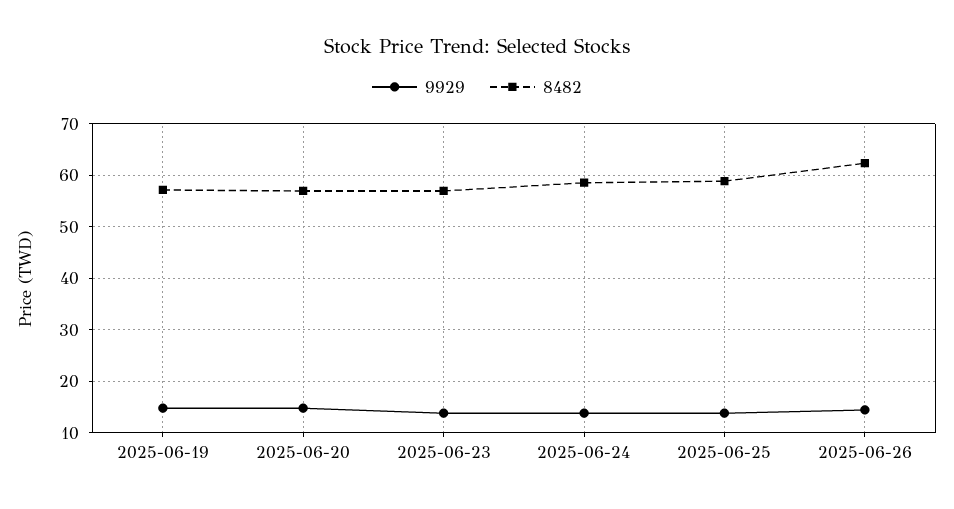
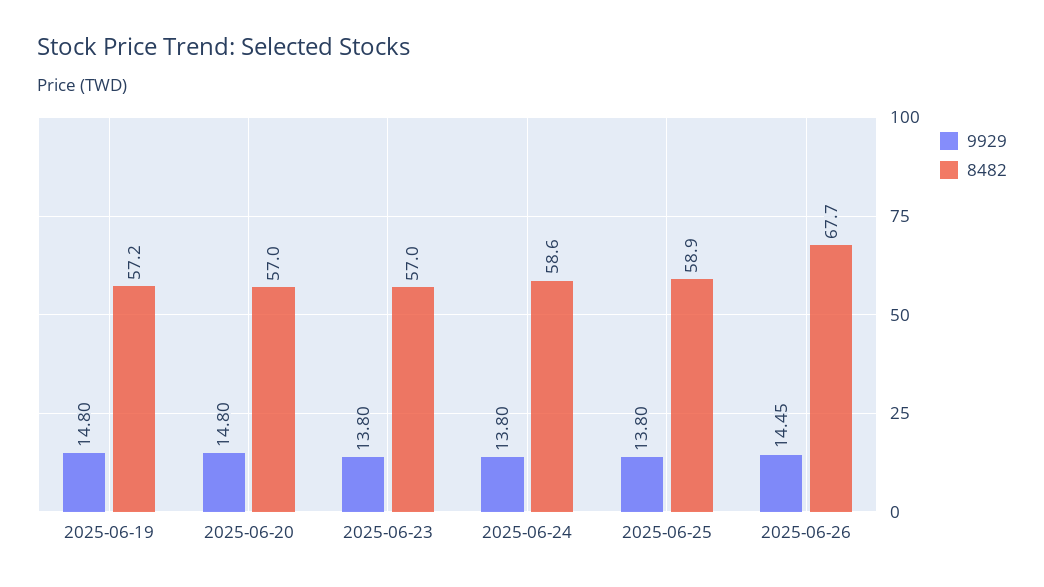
8482, 2025-06-26: 62 -> 67.7

